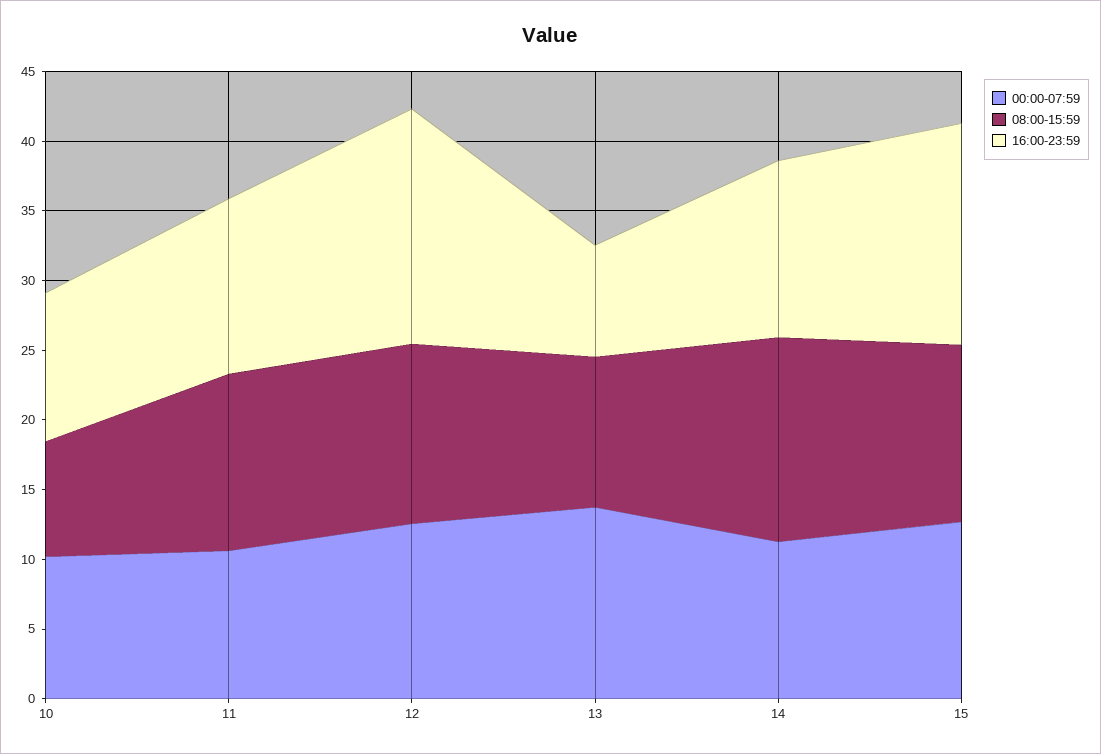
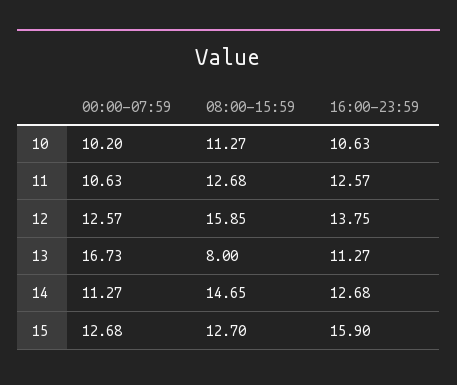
08:00-15:59, 10: 8 -> 11.27
08:00-15:59, 12: 13 -> 15.85
16:00-23:59, 12: 17 -> 13.75
00:00-07:59, 13: 14 -> 16.73
08:00-15:59, 13: 11 -> 8
16:00-23:59, 13: 8 -> 11.27

